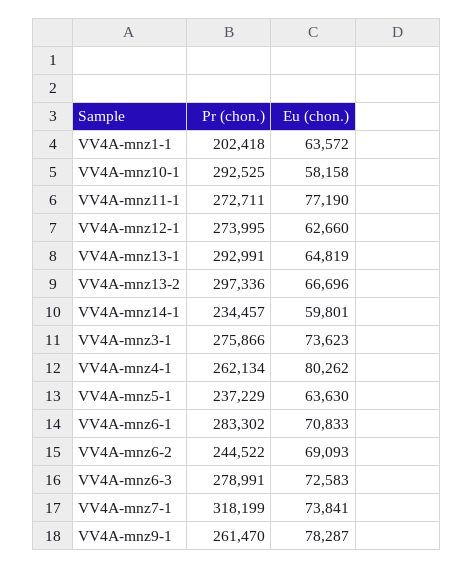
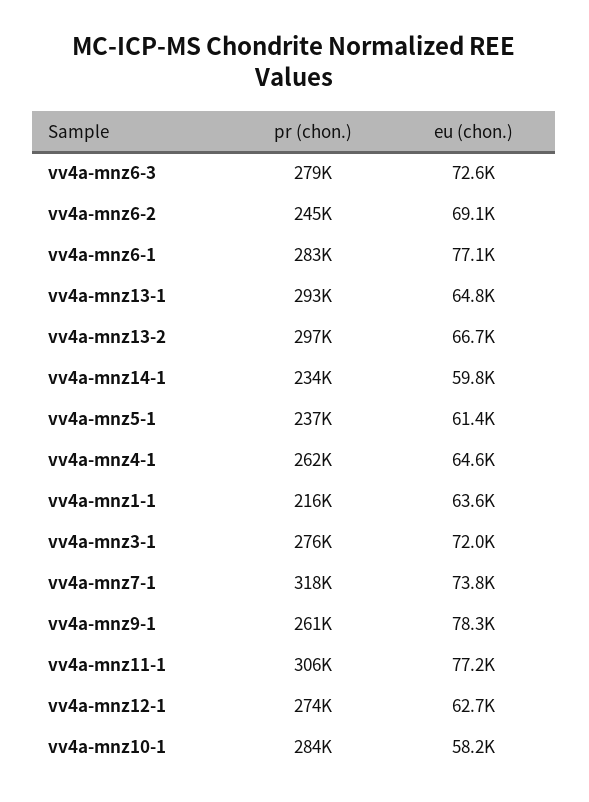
Pr (chon.), VV4A-mnz1-1: 202418 -> 216000
Pr (chon.), VV4A-mnz10-1: 292525 -> 284000
Pr (chon.), VV4A-mnz11-1: 272711 -> 306000
Eu (chon.), VV4A-mnz3-1: 73623 -> 72000
Eu (chon.), VV4A-mnz4-1: 80262 -> 64600
Eu (chon.), VV4A-mnz5-1: 63630 -> 61400
Eu (chon.), VV4A-mnz6-1: 70833 -> 77100

